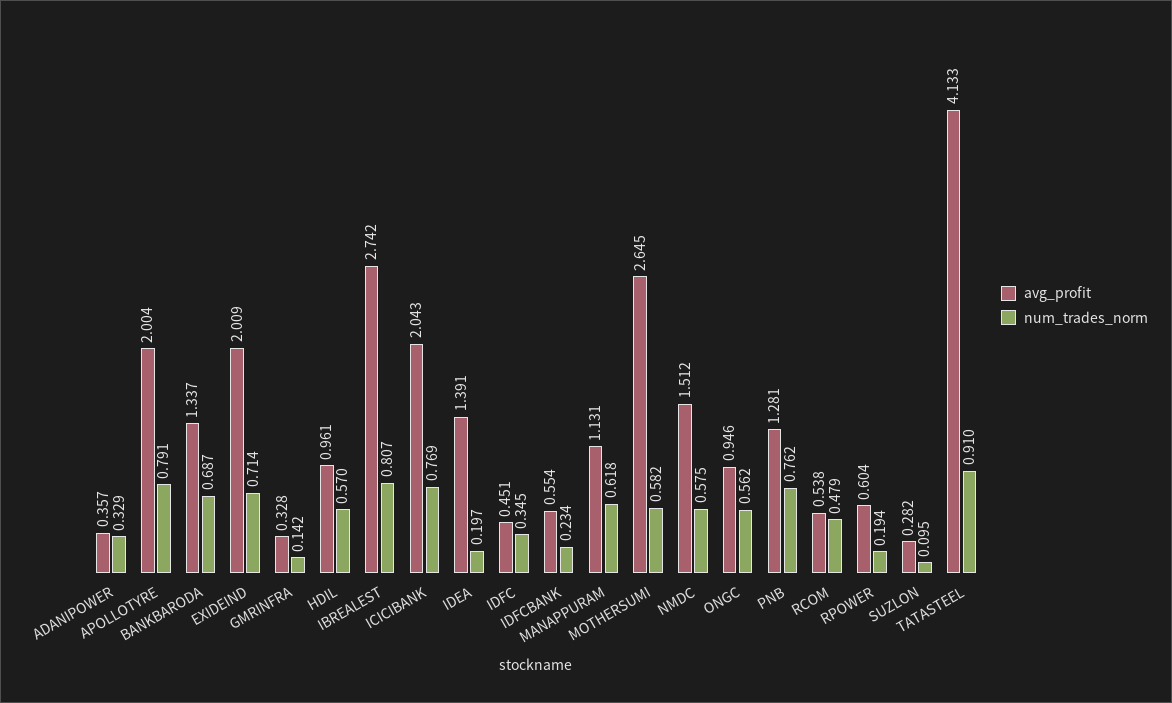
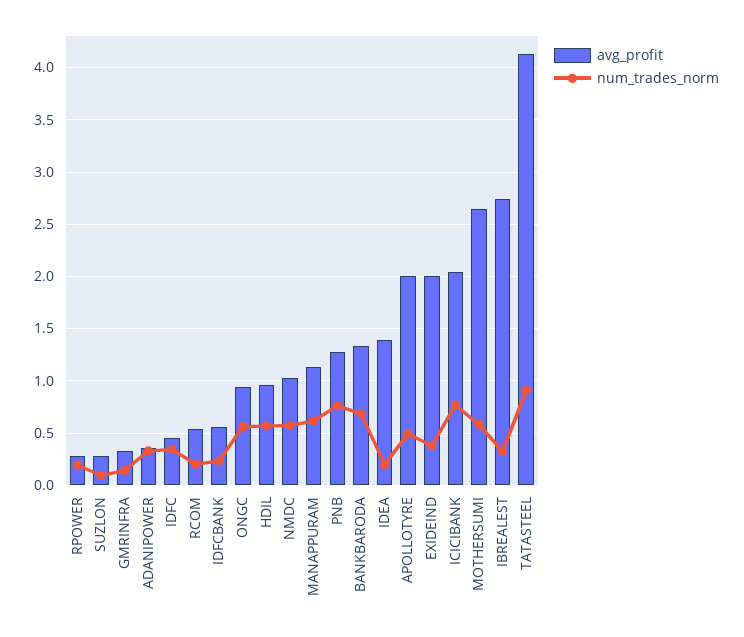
num_trades_norm, APOLLOTYRE: 0.791 -> 0.5
num_trades_norm, EXIDEIND: 0.714 -> 0.4
num_trades_norm, IBREALEST: 0.807 -> 0.3
avg_profit, NMDC: 1.512 -> 1
num_trades_norm, RCOM: 0.479 -> 0.2
avg_profit, RPOWER: 0.604 -> 0.3

